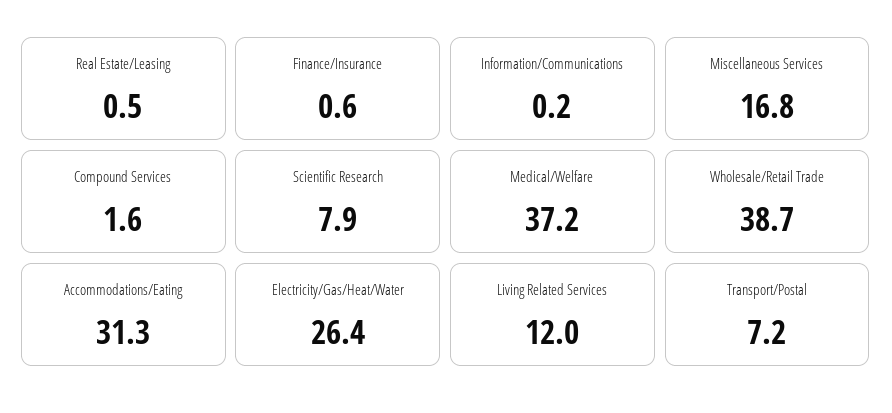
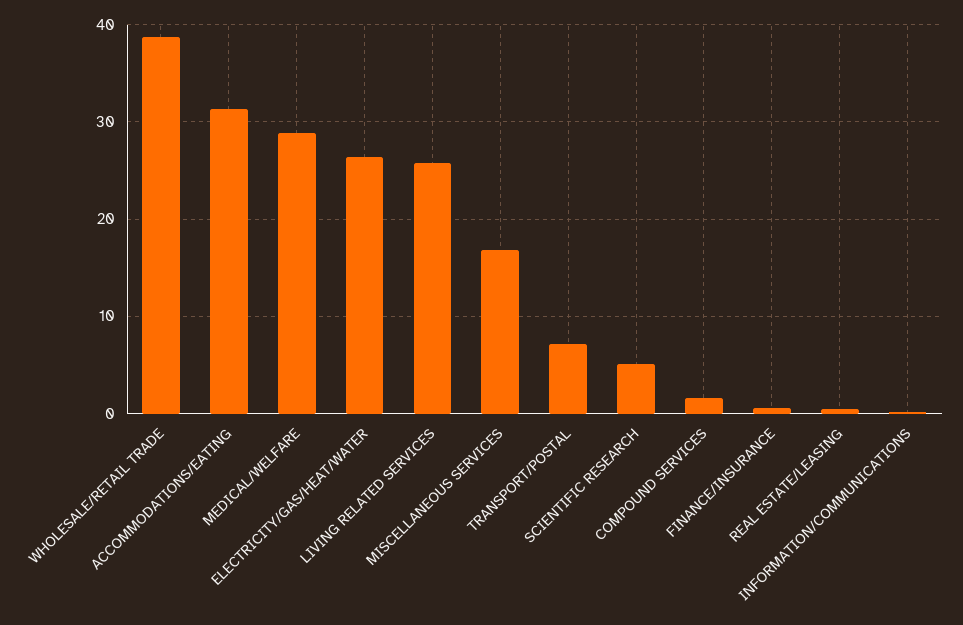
Scientific Research: 7.9 -> 5
Medical/Welfare: 37.2 -> 29
Living Related Services: 12 -> 26

